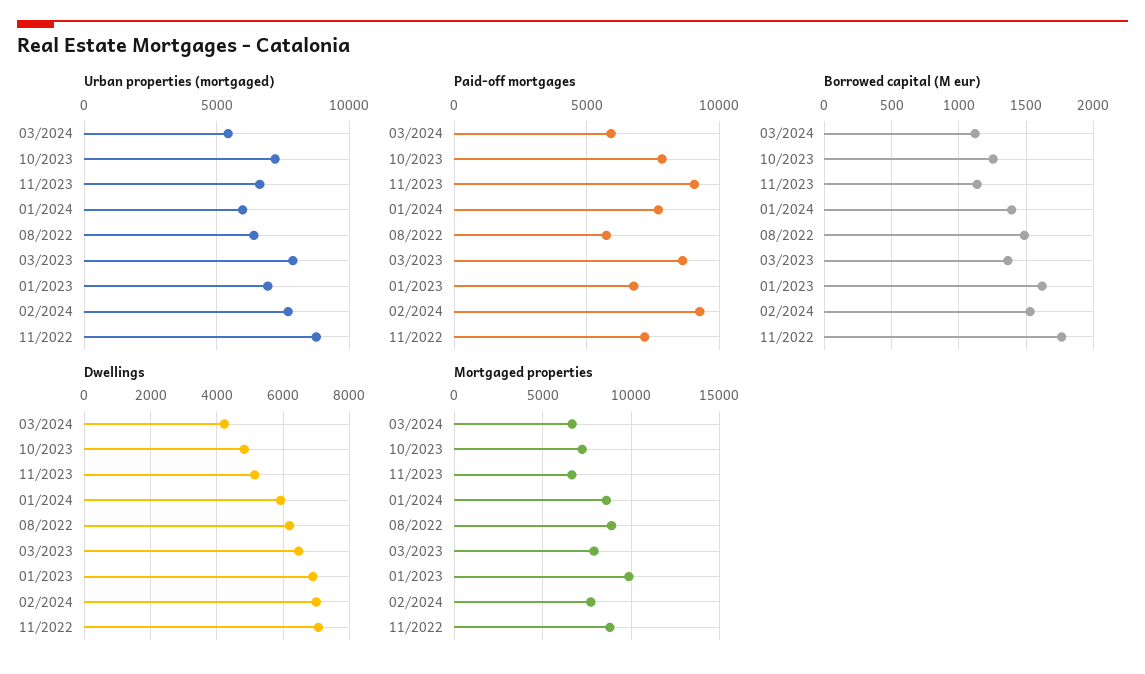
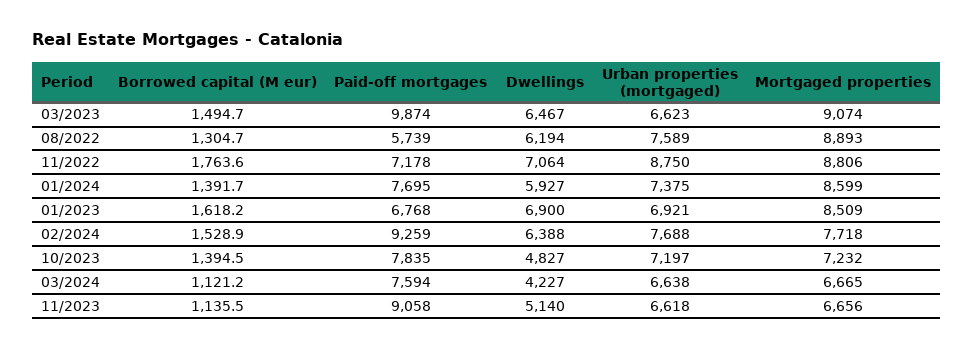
Urban properties (mortgaged), 03/2024: 5500 -> 6638
Urban properties (mortgaged), 01/2024: 6000 -> 7375
Urban properties (mortgaged), 08/2022: 6500 -> 7589
Urban properties (mortgaged), 03/2023: 8000 -> 6623
Paid-off mortgages, 03/2024: 6000 -> 7594
Paid-off mortgages, 03/2023: 8500 -> 9874
Borrowed capital (M eur), 10/2023: 1250 -> 1394.5
Borrowed capital (M eur), 08/2022: 1500 -> 1304.7
Borrowed capital (M eur), 03/2023: 1350 -> 1494.7
Dwellings, 02/2024: 7000 -> 6388
Mortgaged properties, 03/2023: 8000 -> 9074
Mortgaged properties, 01/2023: 10000 -> 8509

